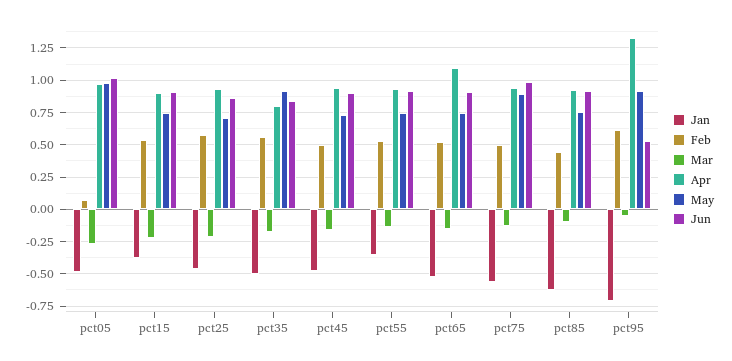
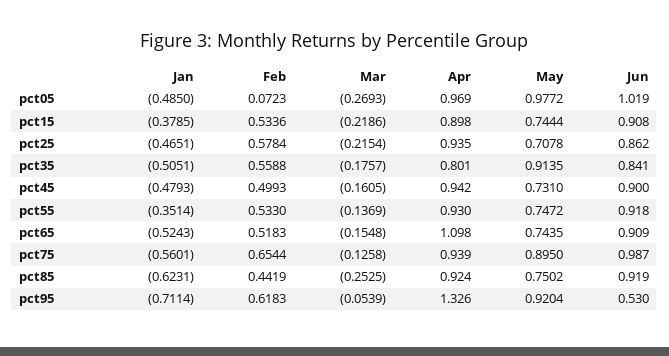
Feb, pct75: 0.5 -> 0.6544
Mar, pct85: -0.1 -> -0.2525

